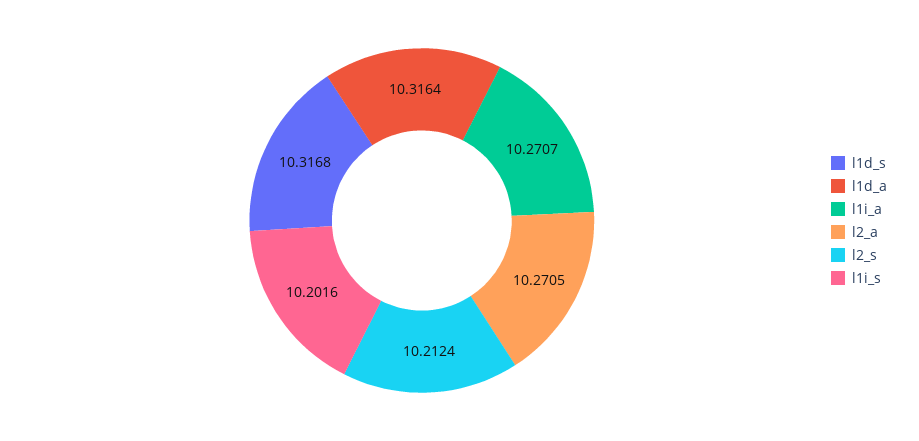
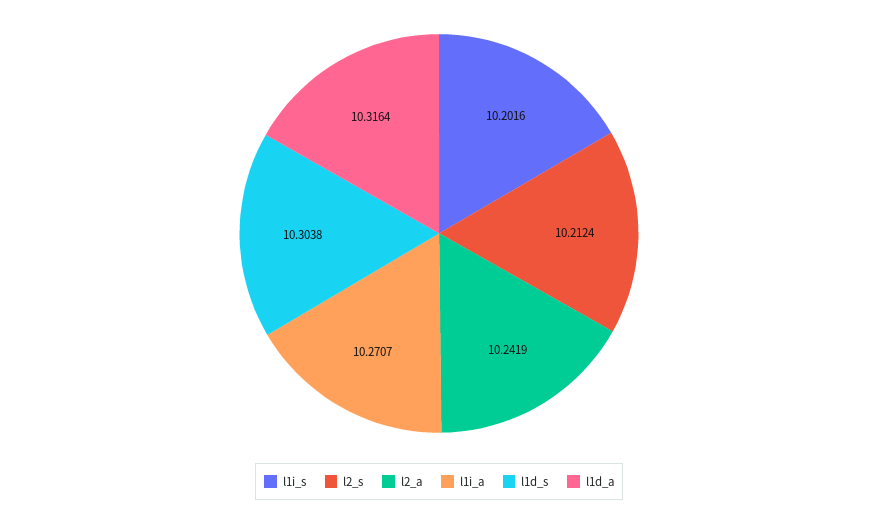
l1d_s: 10.3168 -> 10.3038
l2_a: 10.2705 -> 10.2419

